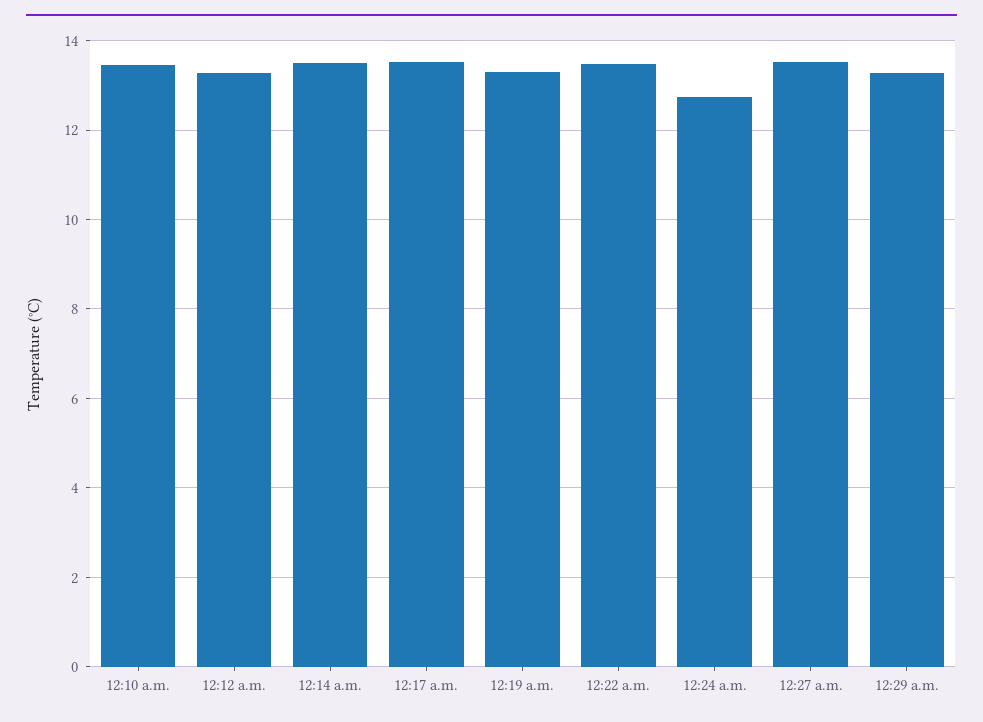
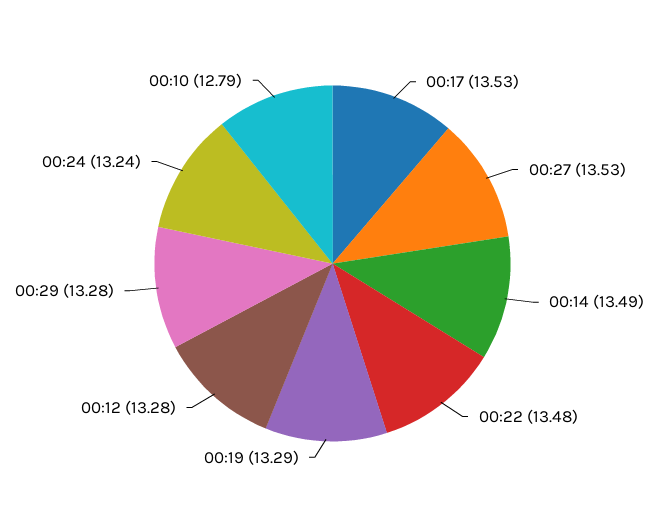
12:10 a.m.: 13.4 -> 12.79
12:24 a.m.: 12.8 -> 13.24

